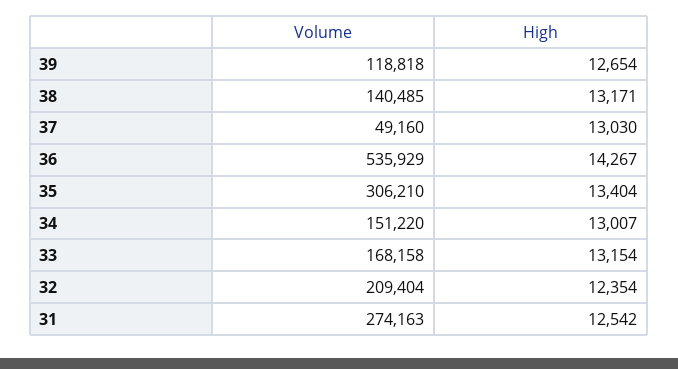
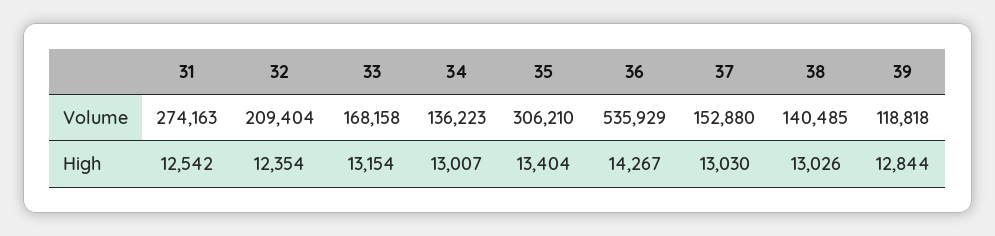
High, 39: 12654 -> 12844
High, 38: 13171 -> 13026
Volume, 37: 49160 -> 152880
Volume, 34: 151220 -> 136223

